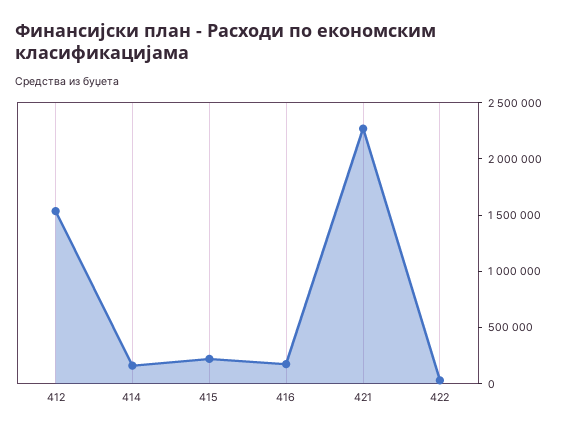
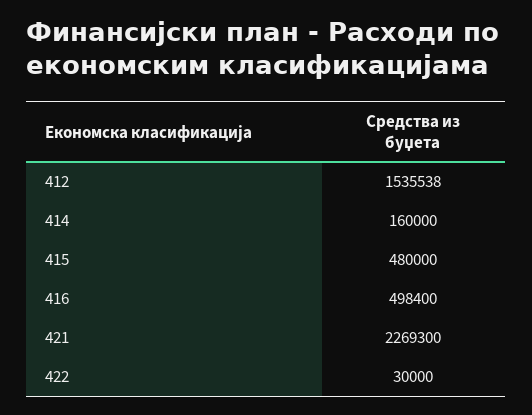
415: 200000 -> 480000
416: 200000 -> 498400

